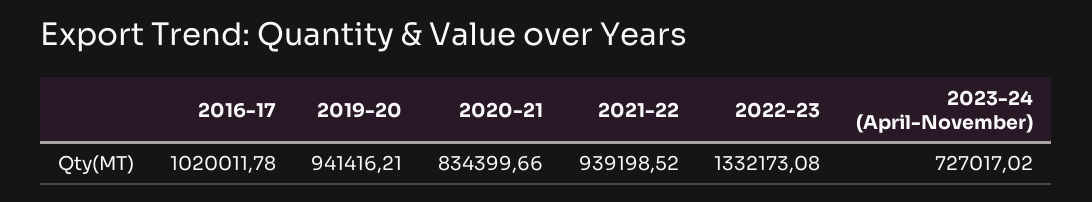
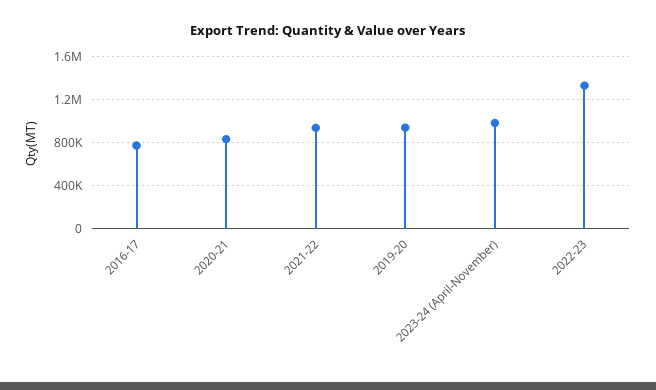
2016-17: 1020011.78 -> 800000
2023-24 (April-November): 727017.02 -> 1000000

